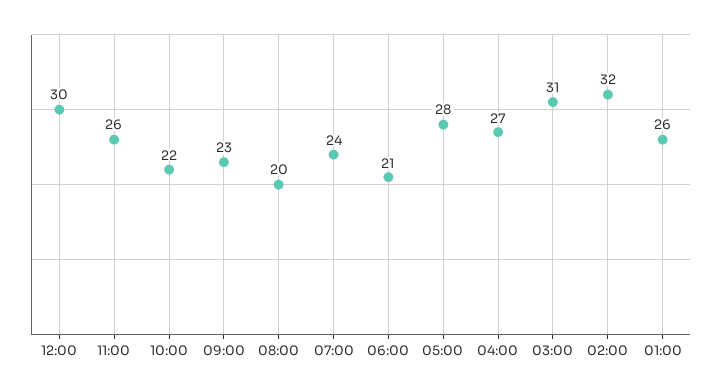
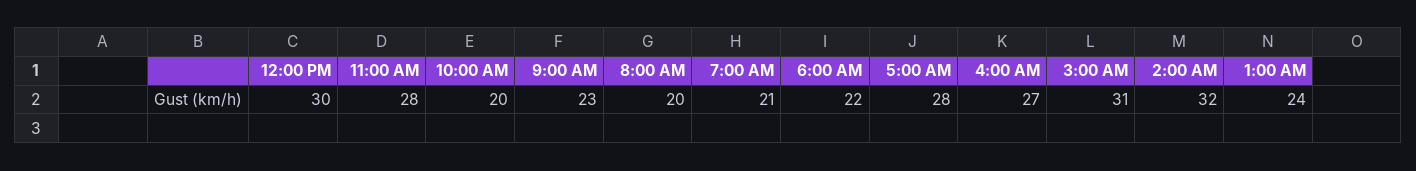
11:00: 26 -> 28
10:00: 22 -> 20
07:00: 24 -> 21
06:00: 21 -> 22
01:00: 26 -> 24

